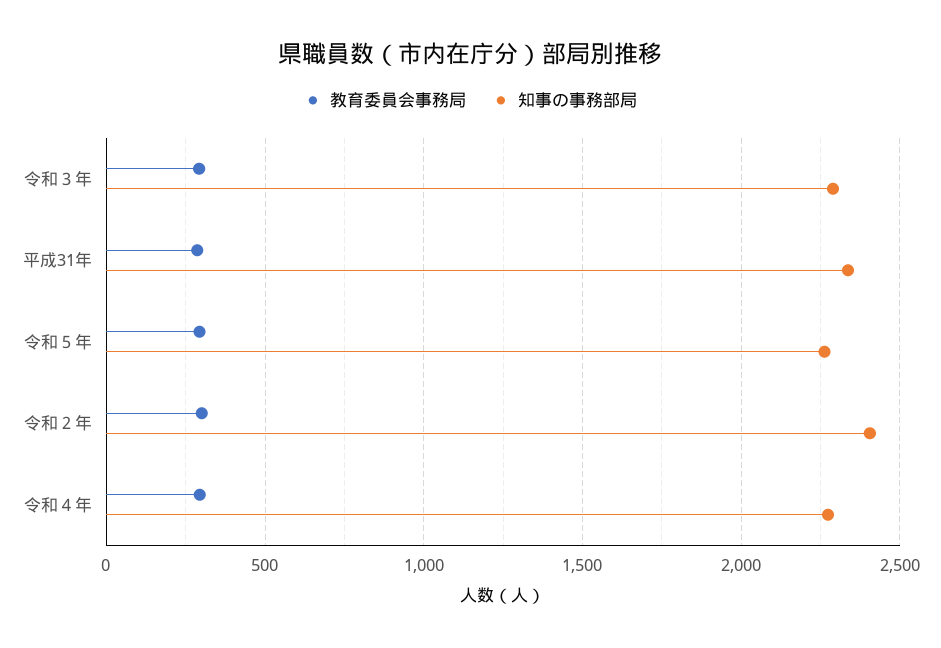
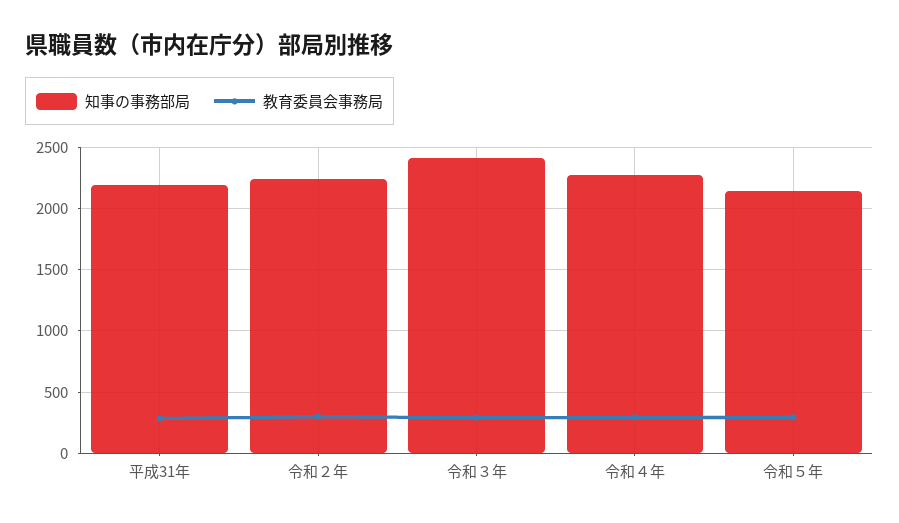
知事の事務部局, 令和３年: 2300 -> 2400
知事の事務部局, 平成31年: 2350 -> 2200
知事の事務部局, 令和５年: 2250 -> 2150
知事の事務部局, 令和２年: 2400 -> 2250

